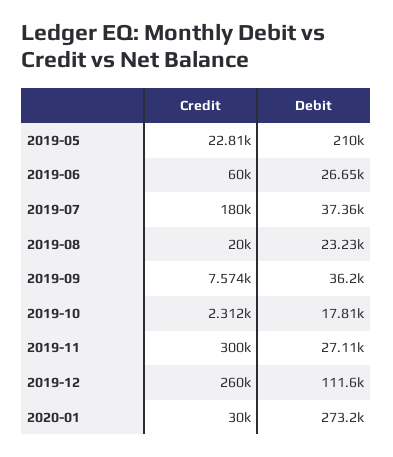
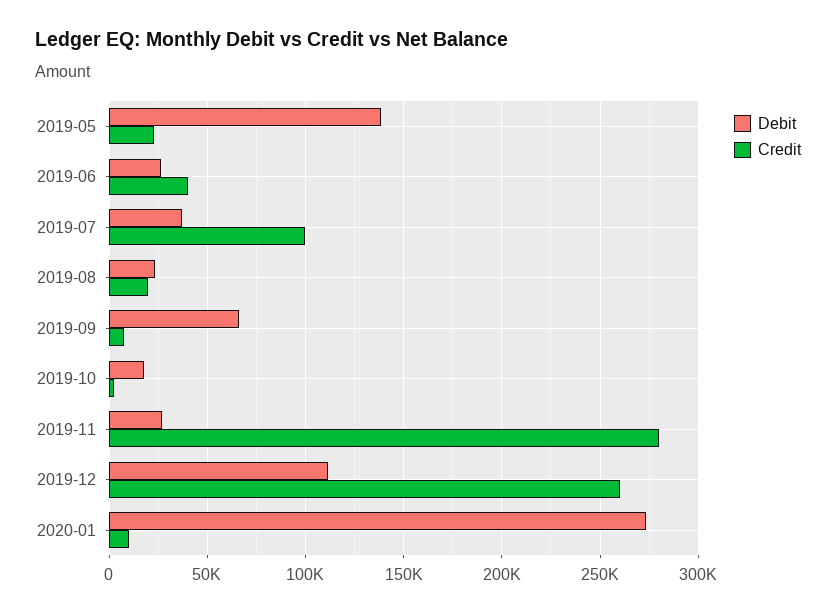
Debit, 2019-05: 210000 -> 140000
Credit, 2019-06: 60000 -> 40000
Credit, 2019-07: 180000 -> 100000
Debit, 2019-09: 36200 -> 65000
Credit, 2019-11: 300000 -> 280000
Credit, 2020-01: 30000 -> 10000

